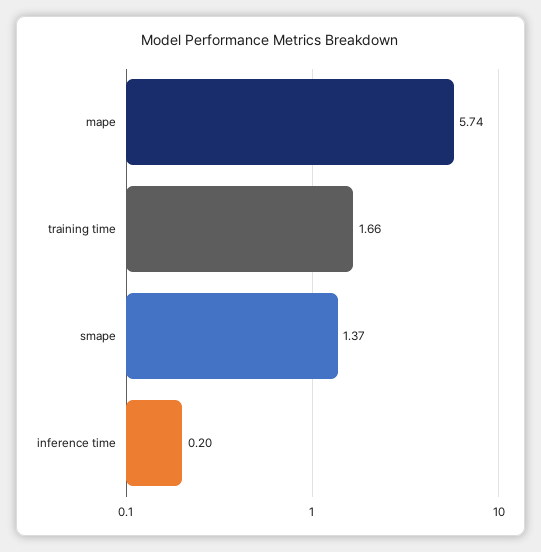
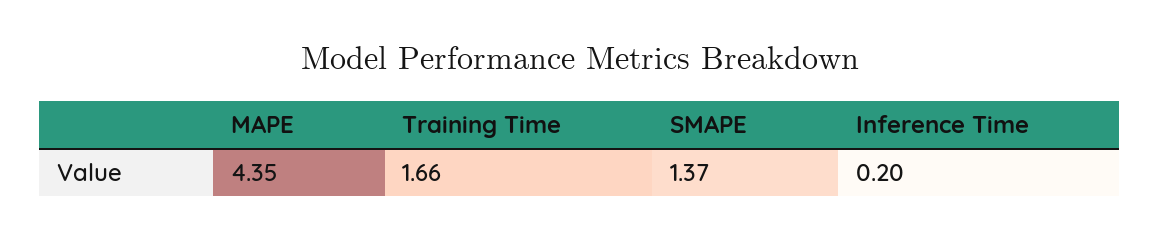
mape: 5.74 -> 4.35

